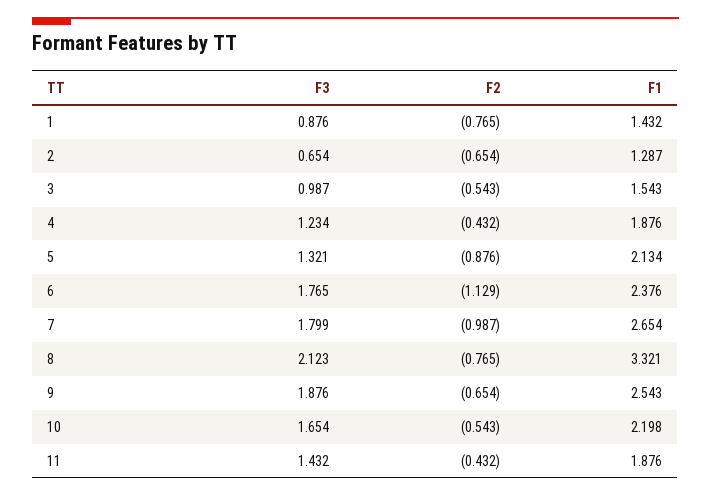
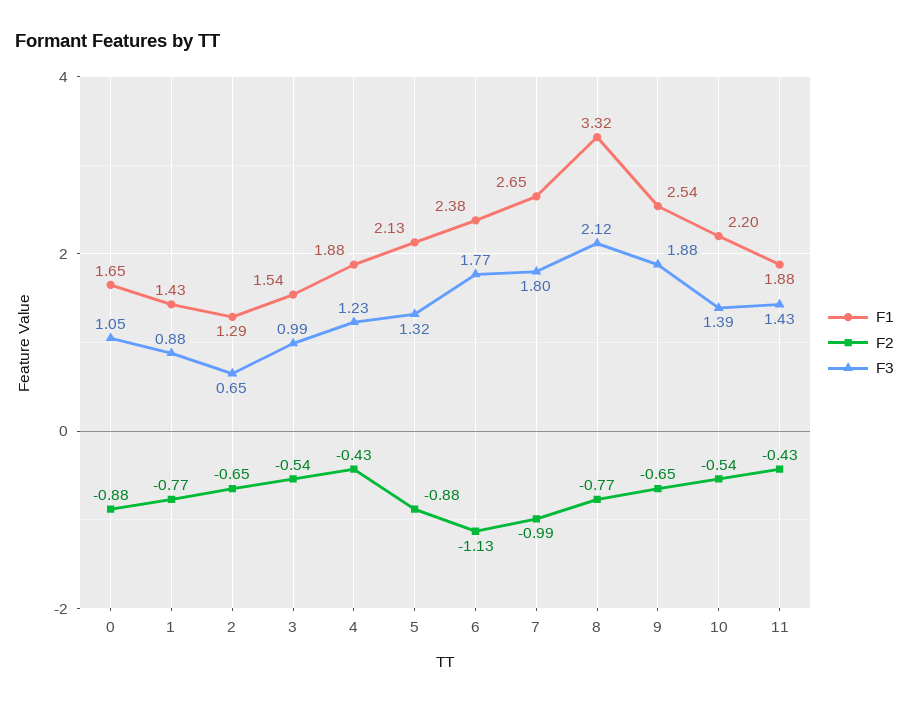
F3, 10: 1.654 -> 1.39
F1, 0: none -> 1.65
F2, 0: none -> -0.88
F3, 0: none -> 1.05

